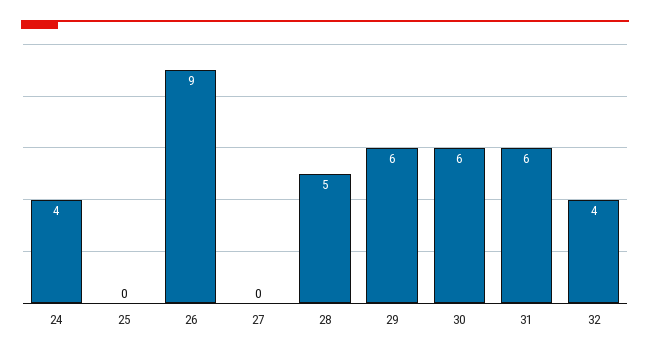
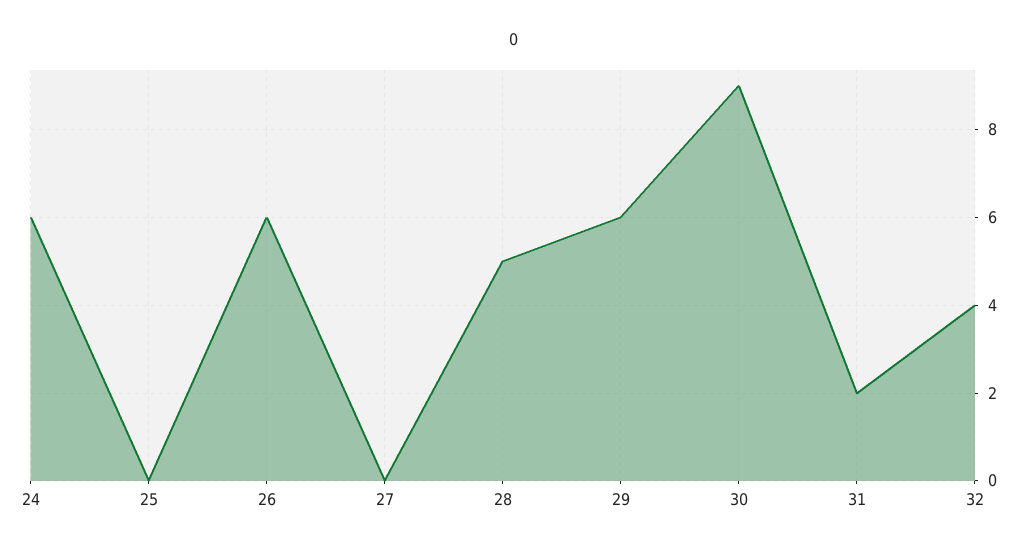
24: 4 -> 6
26: 9 -> 6
30: 6 -> 9
31: 6 -> 2

